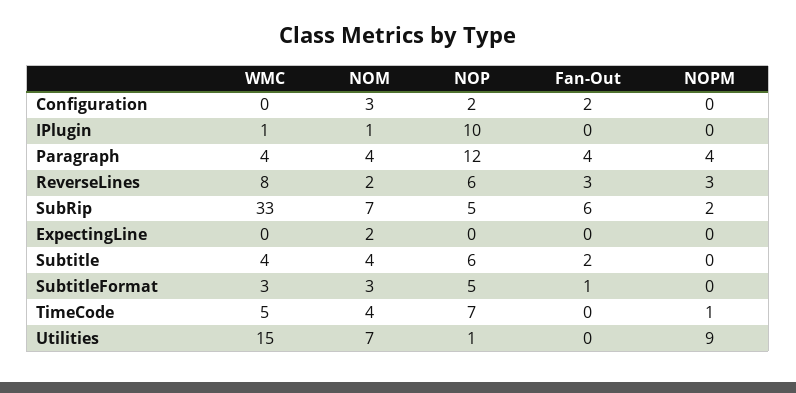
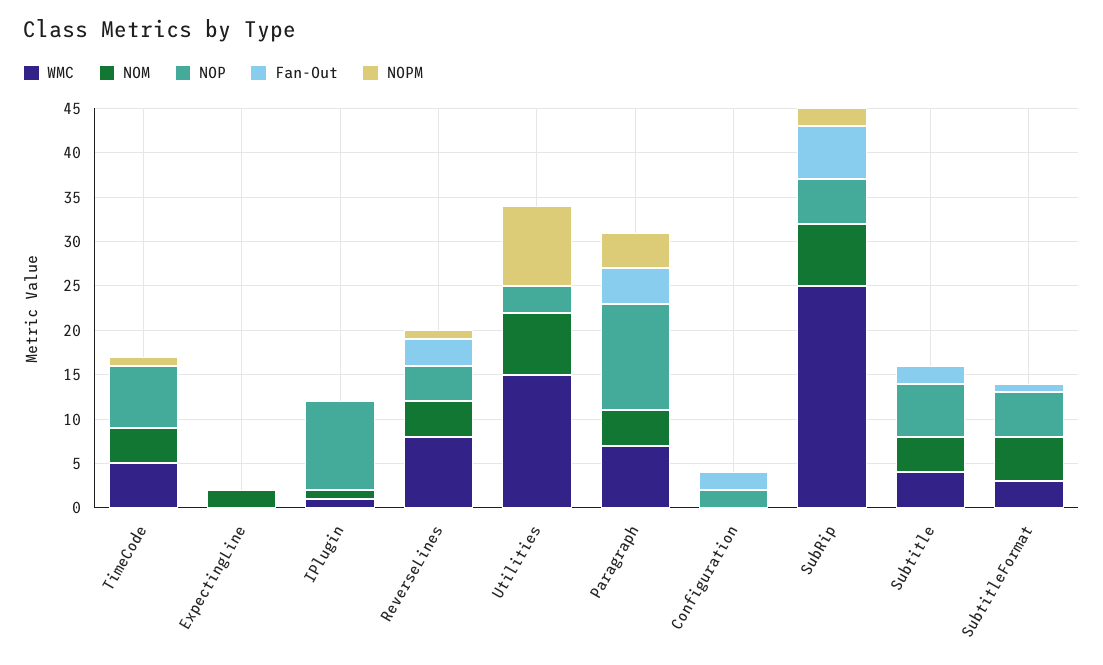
NOM, Configuration: 3 -> 0
WMC, Paragraph: 4 -> 7
NOM, ReverseLines: 2 -> 4
NOP, ReverseLines: 6 -> 4
NOPM, ReverseLines: 3 -> 1
WMC, SubRip: 33 -> 25
NOM, SubtitleFormat: 3 -> 5
NOP, Utilities: 1 -> 3

